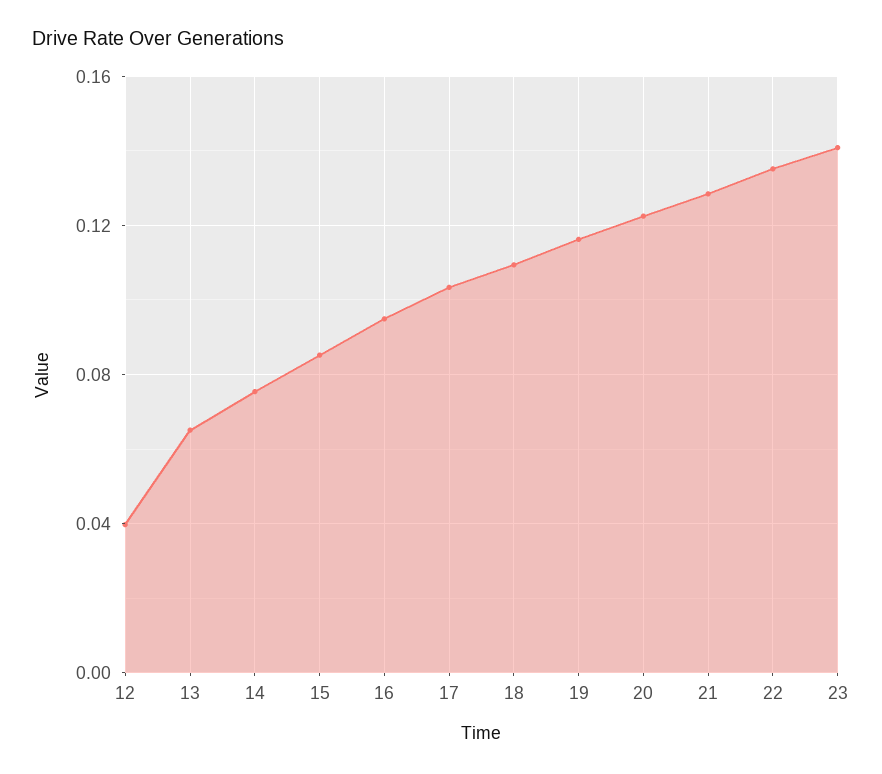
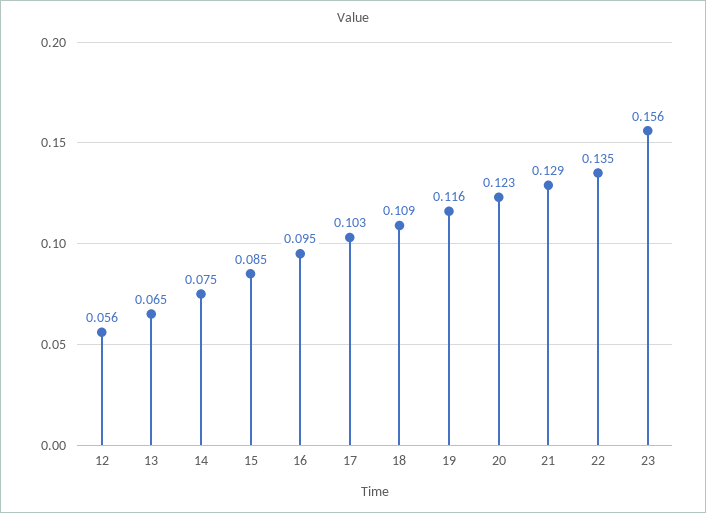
12: 0.04 -> 0.056
23: 0.14 -> 0.156

